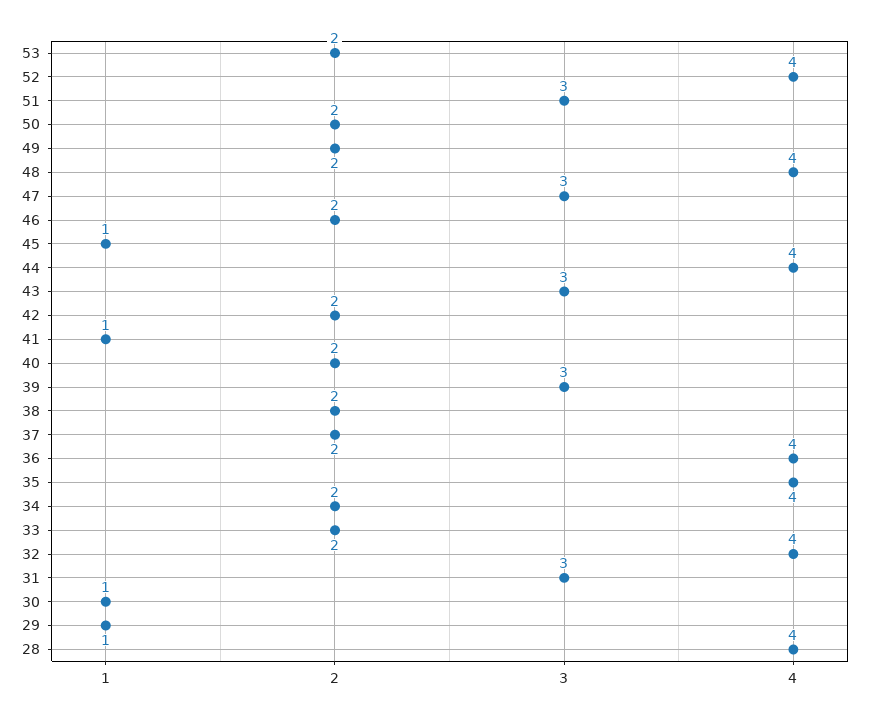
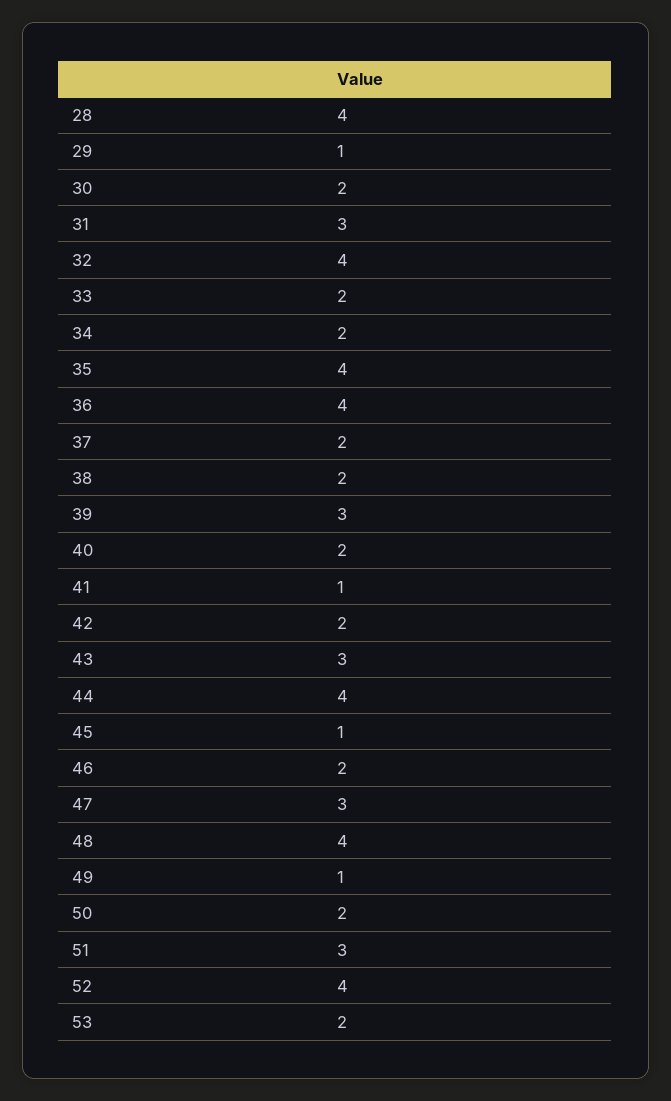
49: 2 -> 1
30: 1 -> 2

